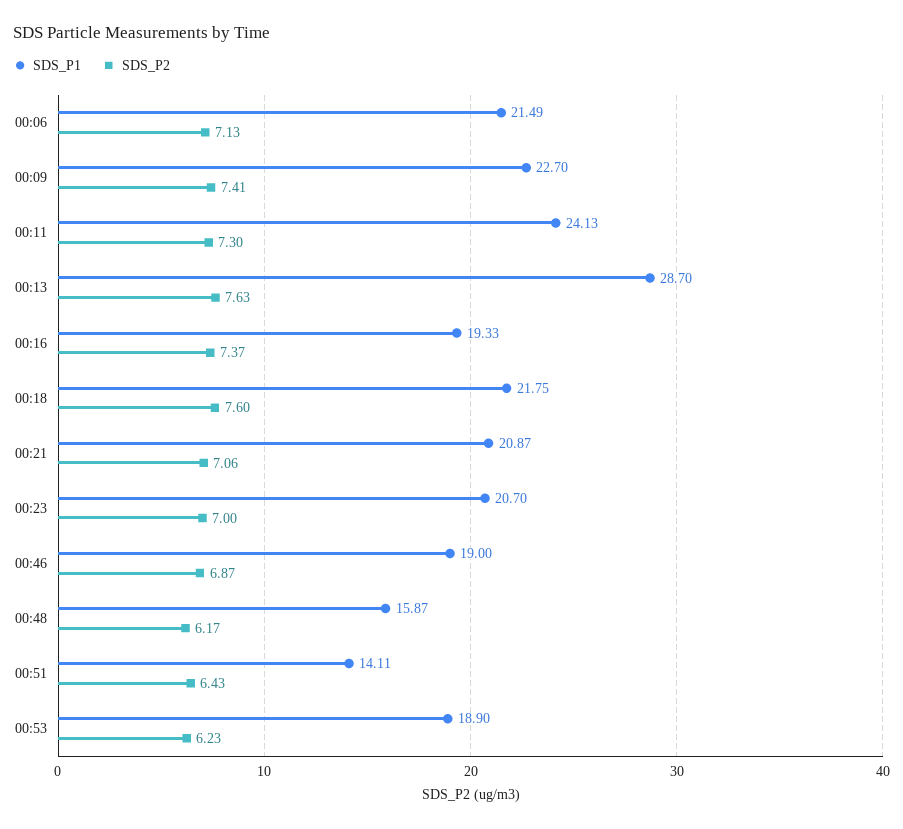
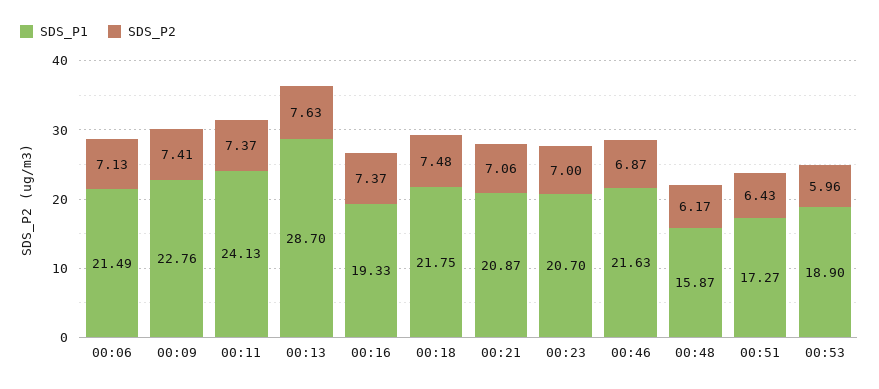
SDS_P1, 00:09: 22.7 -> 22.76
SDS_P2, 00:11: 7.3 -> 7.37
SDS_P2, 00:18: 7.6 -> 7.48
SDS_P1, 00:46: 19 -> 21.63
SDS_P1, 00:51: 14.11 -> 17.27
SDS_P2, 00:53: 6.23 -> 5.96

